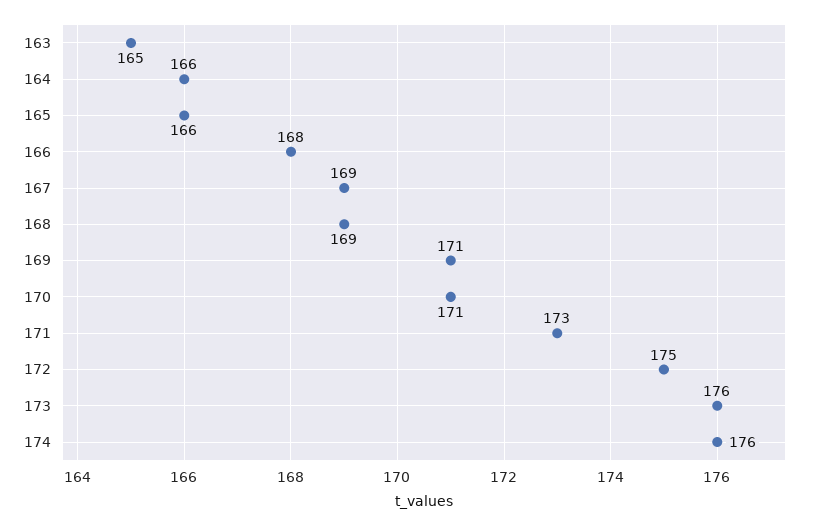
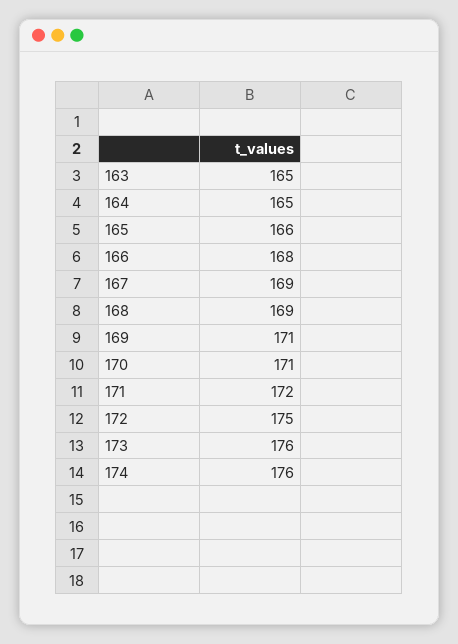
164: 166 -> 165
171: 173 -> 172

